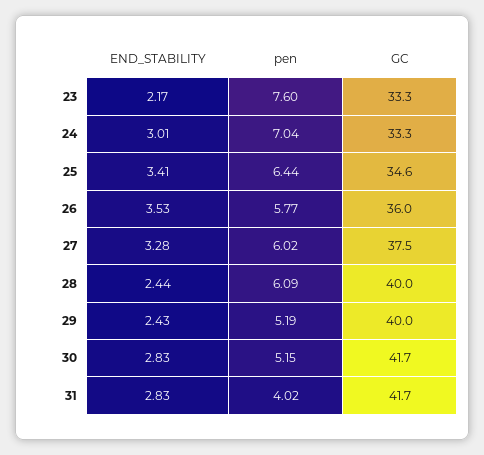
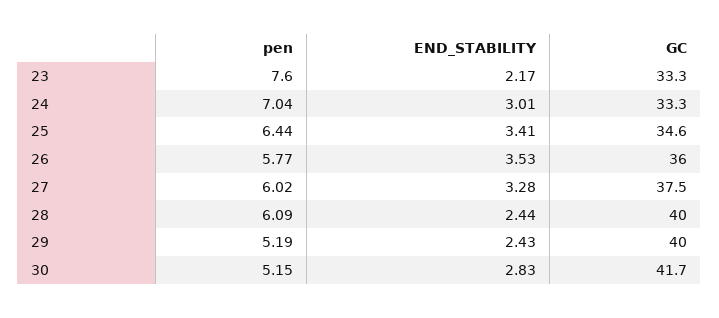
END_STABILITY, 31: 2.83 -> none
pen, 31: 4.02 -> none
GC, 31: 41.7 -> none

